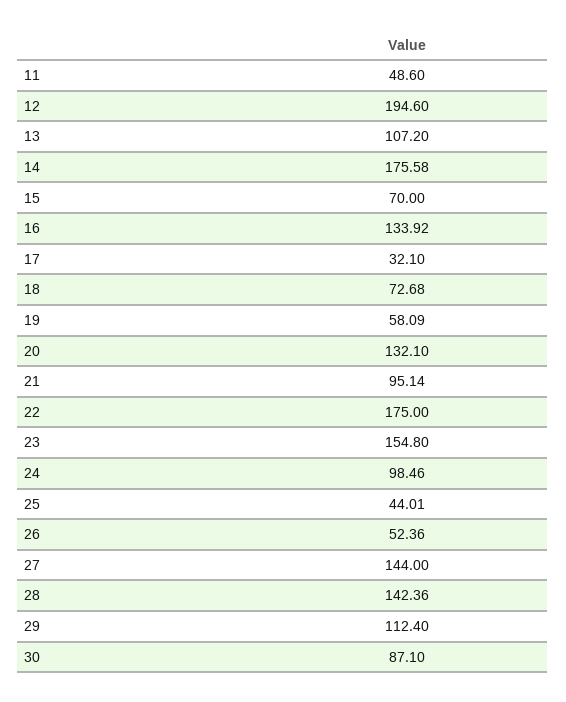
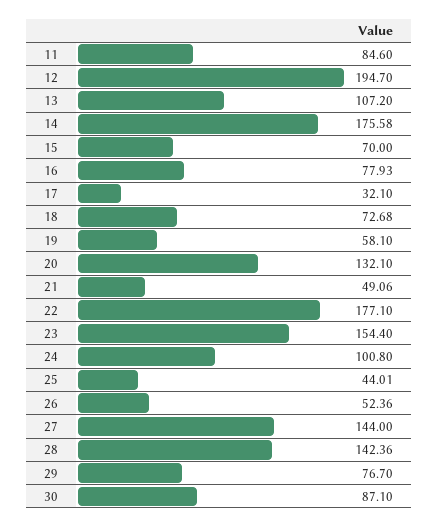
11: 48.6 -> 84.6
12: 194.6 -> 194.7
16: 133.92 -> 77.93
19: 58.09 -> 58.1
21: 95.14 -> 49.06
22: 175 -> 177.1
23: 154.8 -> 154.4
24: 98.46 -> 100.8
29: 112.4 -> 76.7

